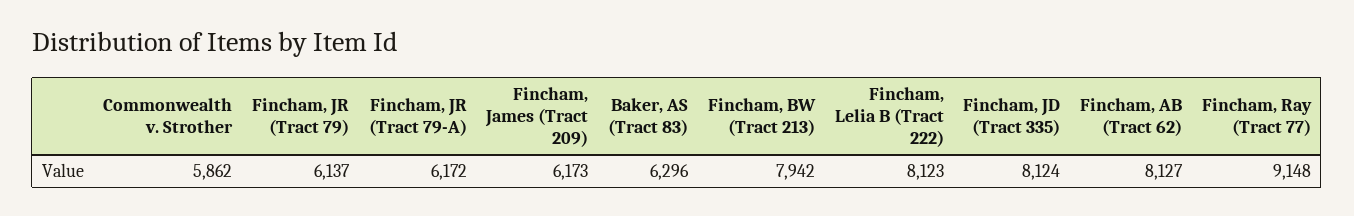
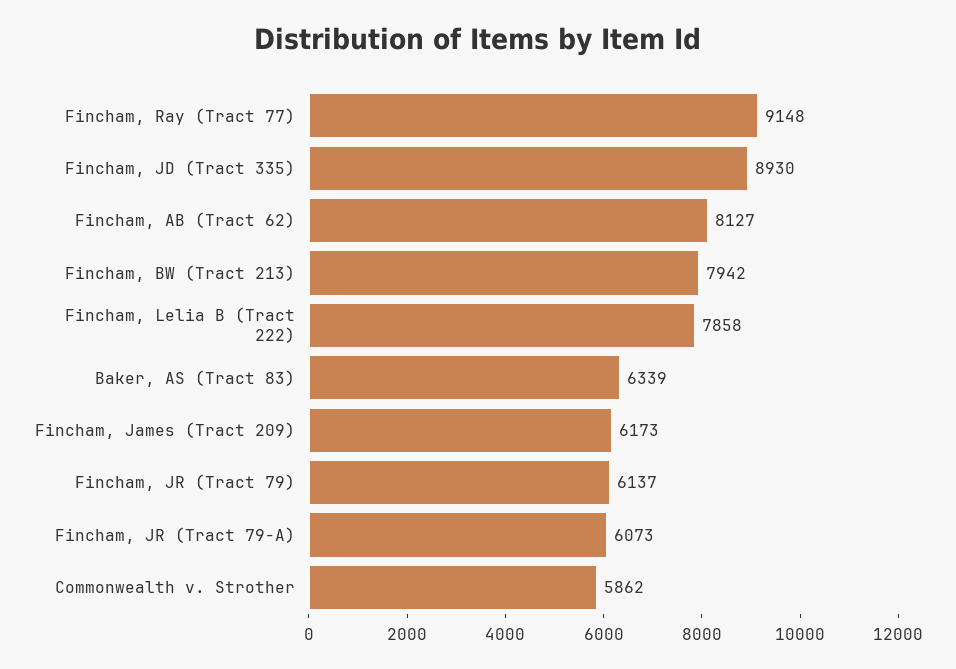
Fincham, JR (Tract 79-A): 6172 -> 6073
Baker, AS (Tract 83): 6296 -> 6339
Fincham, Lelia B (Tract 222): 8123 -> 7858
Fincham, JD (Tract 335): 8124 -> 8930

